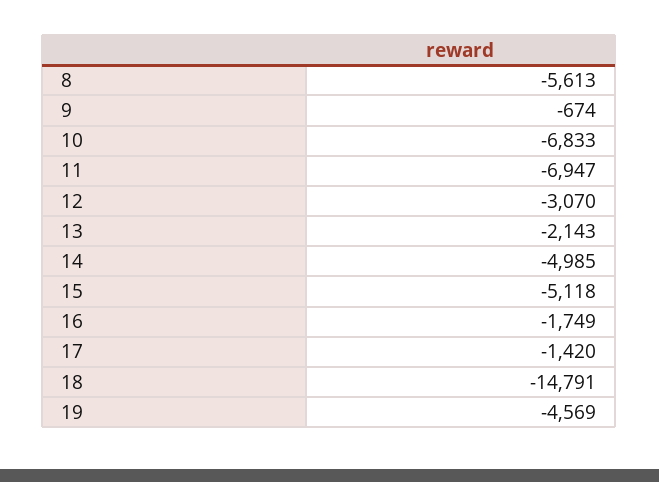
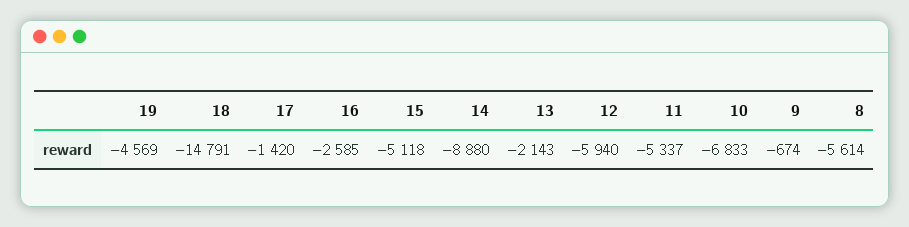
8: -5613 -> -5614
11: -6947 -> -5337
12: -3070 -> -5940
14: -4985 -> -8880
16: -1749 -> -2585

